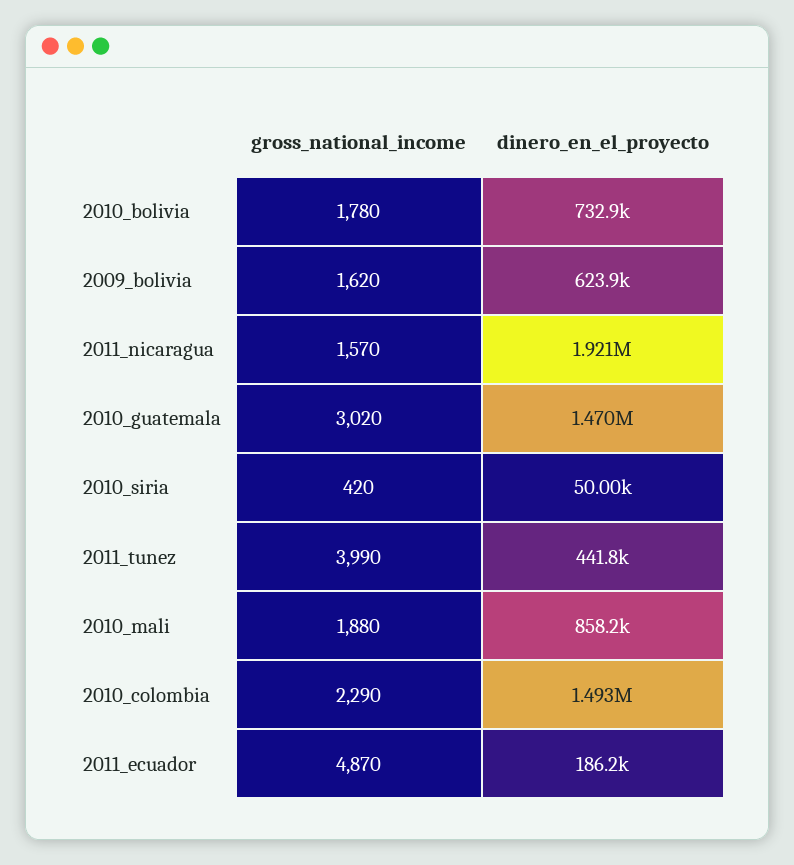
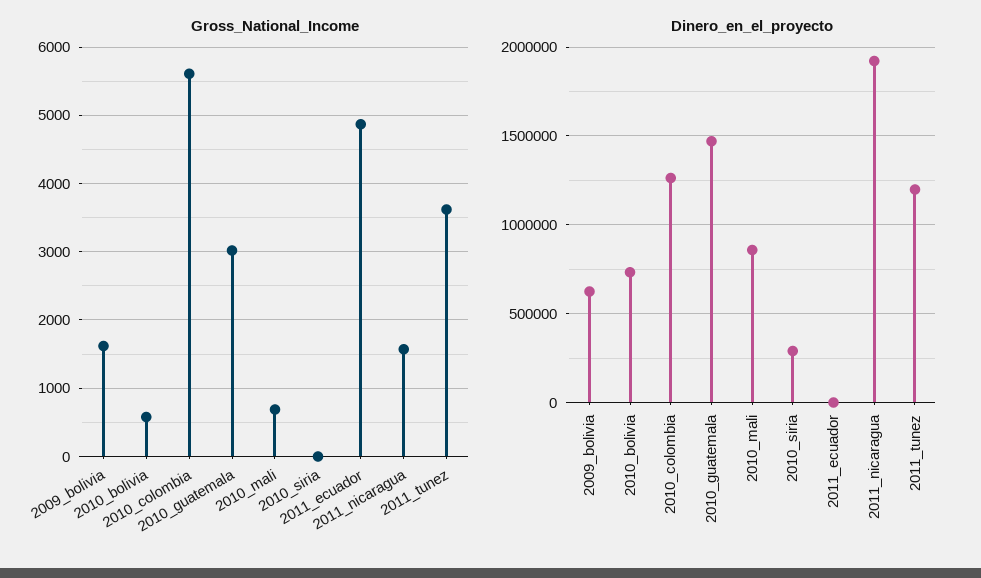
gross_national_income, 2010_bolivia: 1780 -> 600
gross_national_income, 2010_siria: 420 -> 0
dinero_en_el_proyecto, 2010_siria: 50000 -> 300000
gross_national_income, 2011_tunez: 3990 -> 3600
dinero_en_el_proyecto, 2011_tunez: 441800 -> 1200000
gross_national_income, 2010_mali: 1880 -> 700
gross_national_income, 2010_colombia: 2290 -> 5600
dinero_en_el_proyecto, 2010_colombia: 1493000 -> 1250000
dinero_en_el_proyecto, 2011_ecuador: 186200 -> 0

